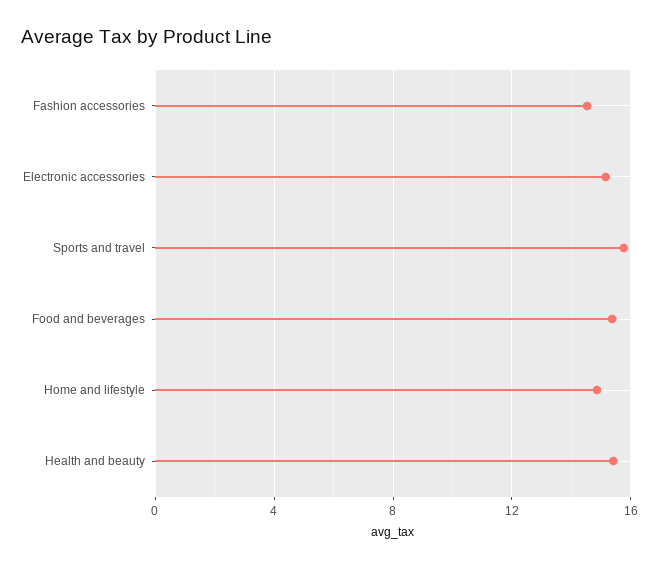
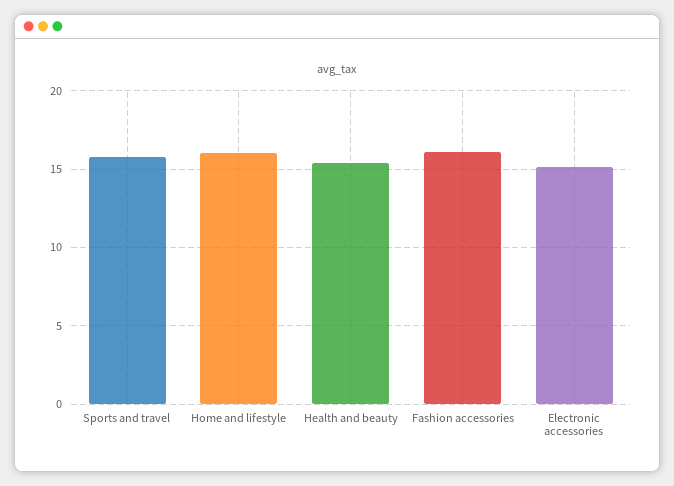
Fashion accessories: 14.5 -> 16
Food and beverages: 15.5 -> none
Home and lifestyle: 15 -> 16

